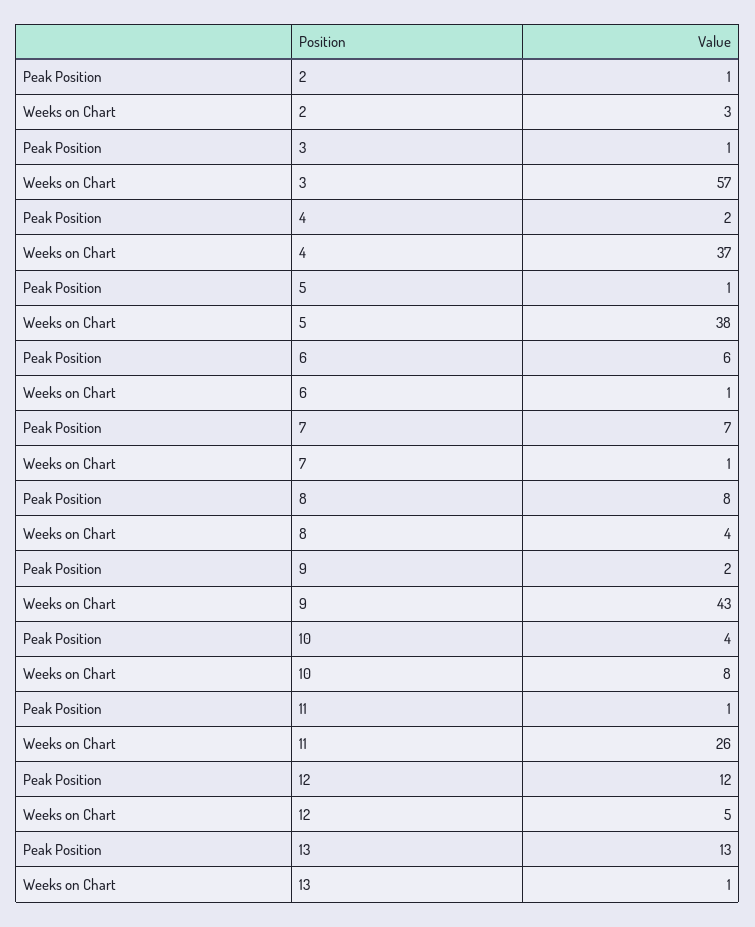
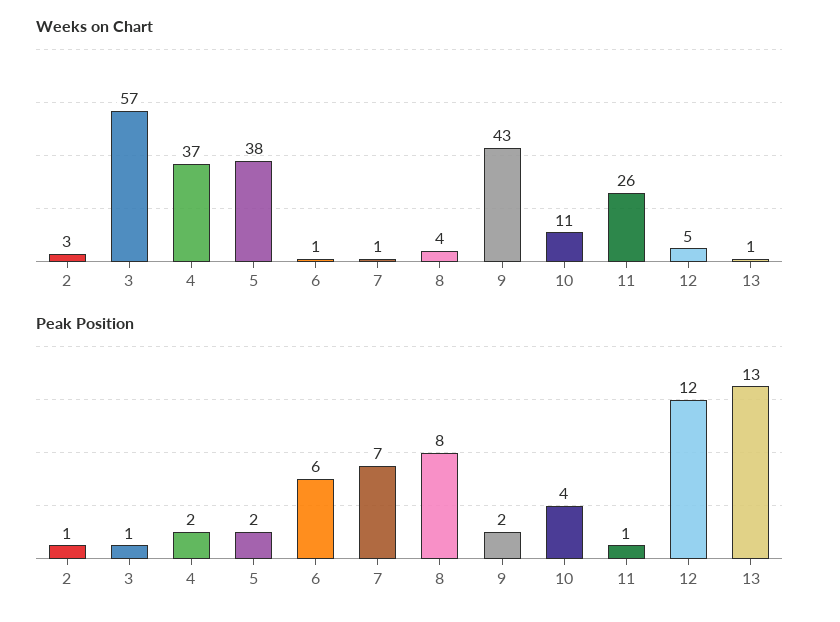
Peak Position, 5: 1 -> 2
Weeks on Chart, 10: 8 -> 11

